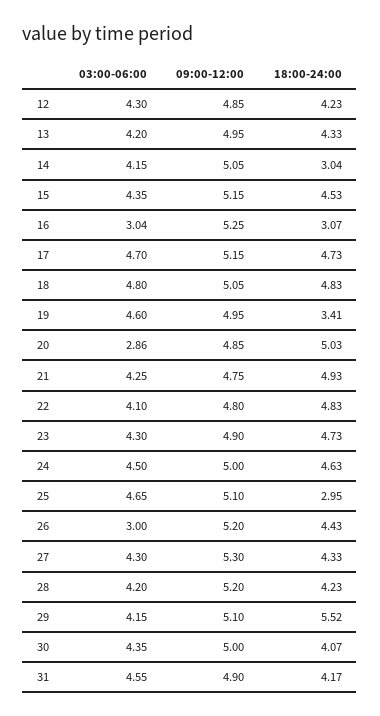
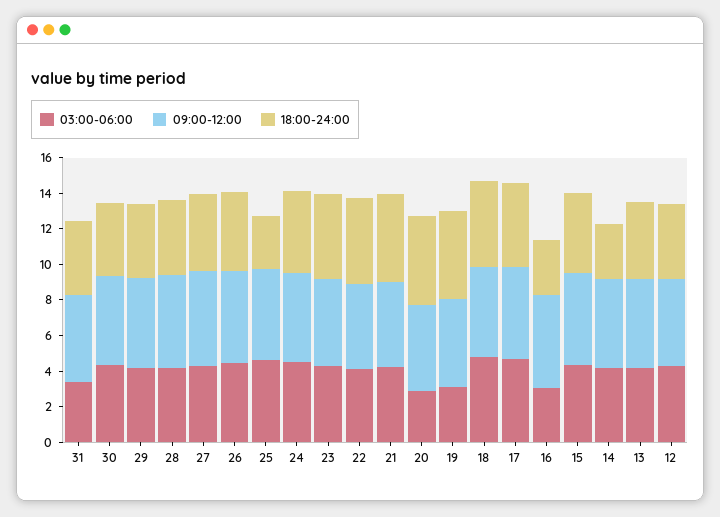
03:00-06:00, 19: 4.6 -> 3
18:00-24:00, 19: 3.41 -> 5
03:00-06:00, 26: 3 -> 4.5
18:00-24:00, 29: 5.52 -> 4
03:00-06:00, 31: 4.55 -> 3.5

